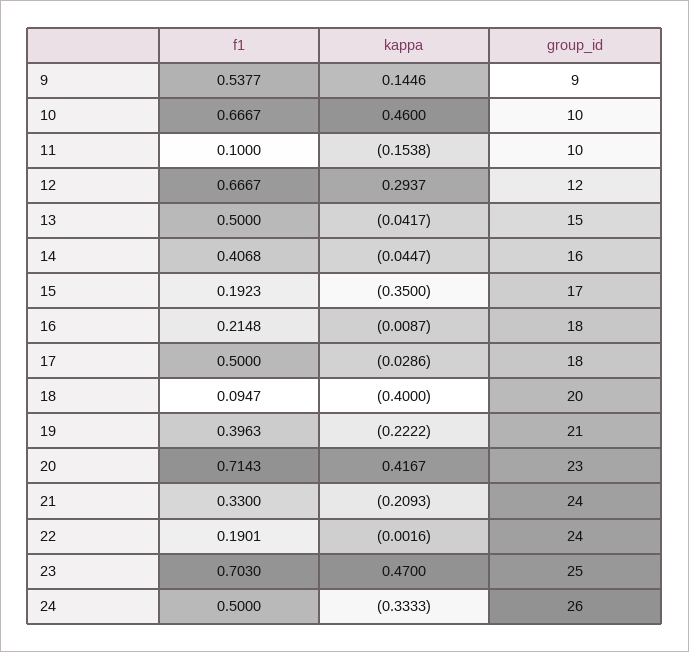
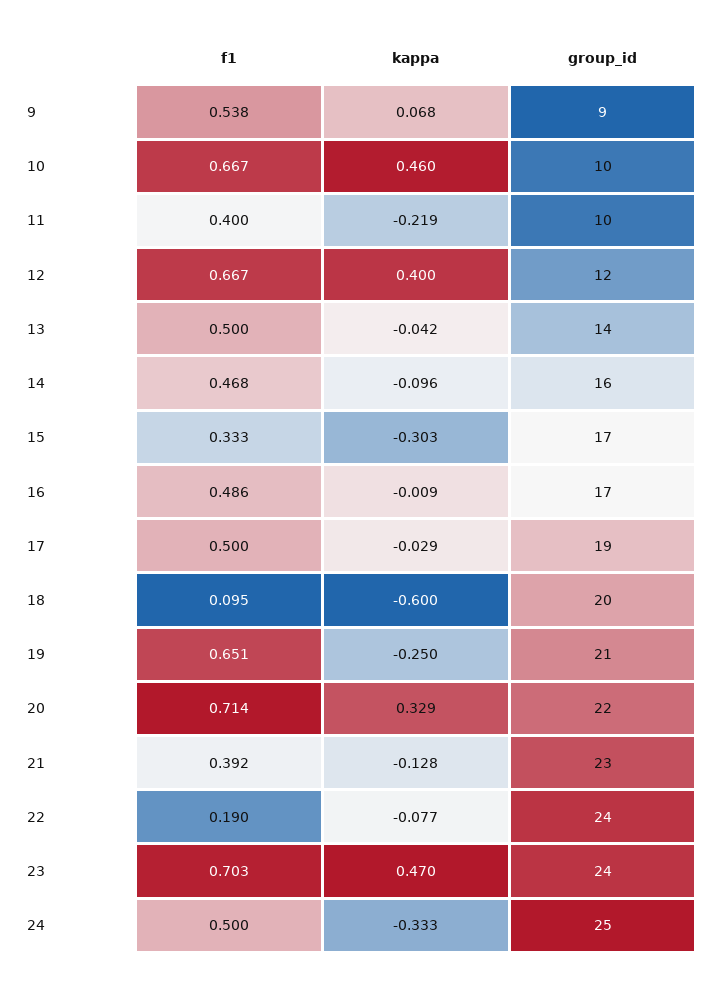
kappa, 9: 0.1446 -> 0.068
f1, 11: 0.1 -> 0.4
kappa, 11: -0.1538 -> -0.219
kappa, 12: 0.2937 -> 0.4
group_id, 13: 15 -> 14
f1, 14: 0.4068 -> 0.468
kappa, 14: -0.0447 -> -0.096
f1, 15: 0.1923 -> 0.333
kappa, 15: -0.35 -> -0.303
f1, 16: 0.2148 -> 0.486
group_id, 16: 18 -> 17
group_id, 17: 18 -> 19
kappa, 18: -0.4 -> -0.6
f1, 19: 0.3963 -> 0.651
kappa, 19: -0.2222 -> -0.25
kappa, 20: 0.4167 -> 0.329
group_id, 20: 23 -> 22
f1, 21: 0.33 -> 0.392
kappa, 21: -0.2093 -> -0.128
group_id, 21: 24 -> 23
kappa, 22: -0.0016 -> -0.077
group_id, 23: 25 -> 24
group_id, 24: 26 -> 25

